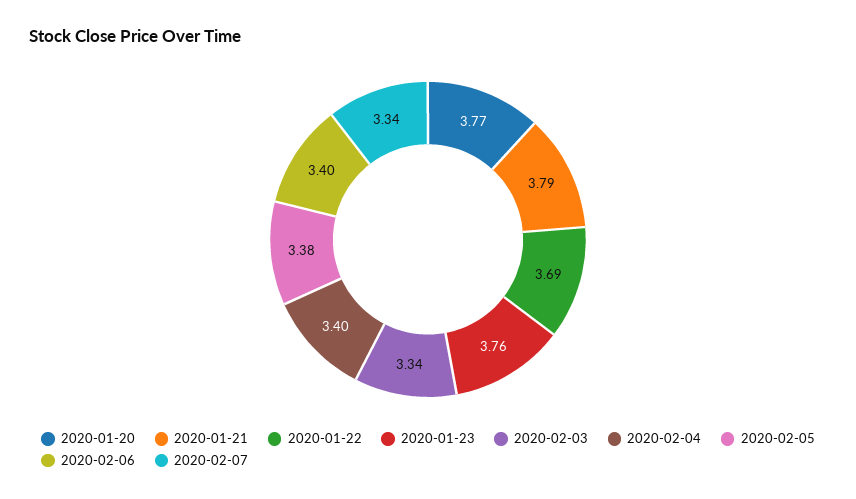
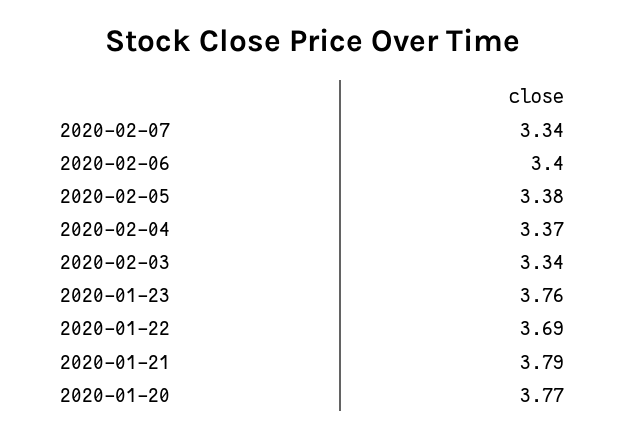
2020-02-04: 3.4 -> 3.37

